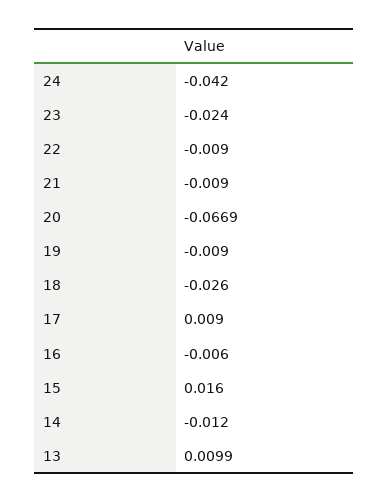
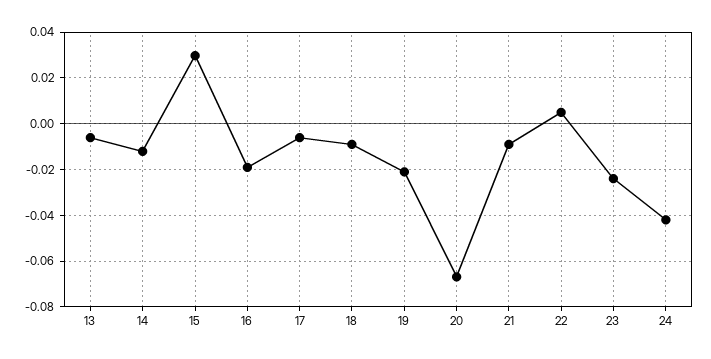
22: -0.009 -> 0.005
19: -0.009 -> -0.02
18: -0.026 -> -0.01
17: 0.009 -> -0.005
16: -0.006 -> -0.02
15: 0.016 -> 0.03
13: 0.0099 -> -0.005

